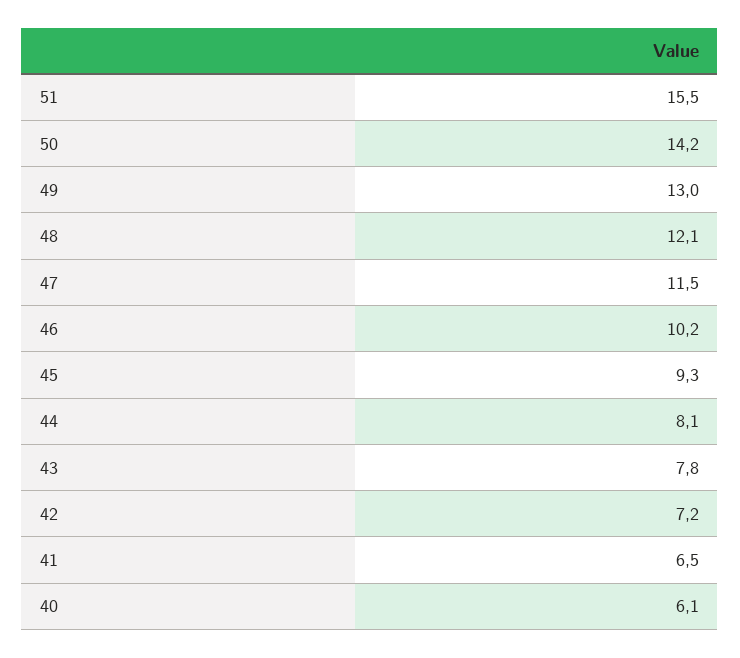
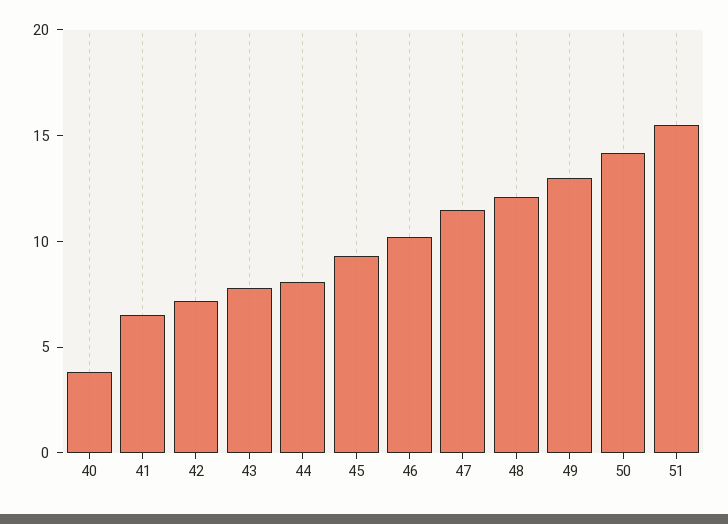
40: 6.1 -> 4

